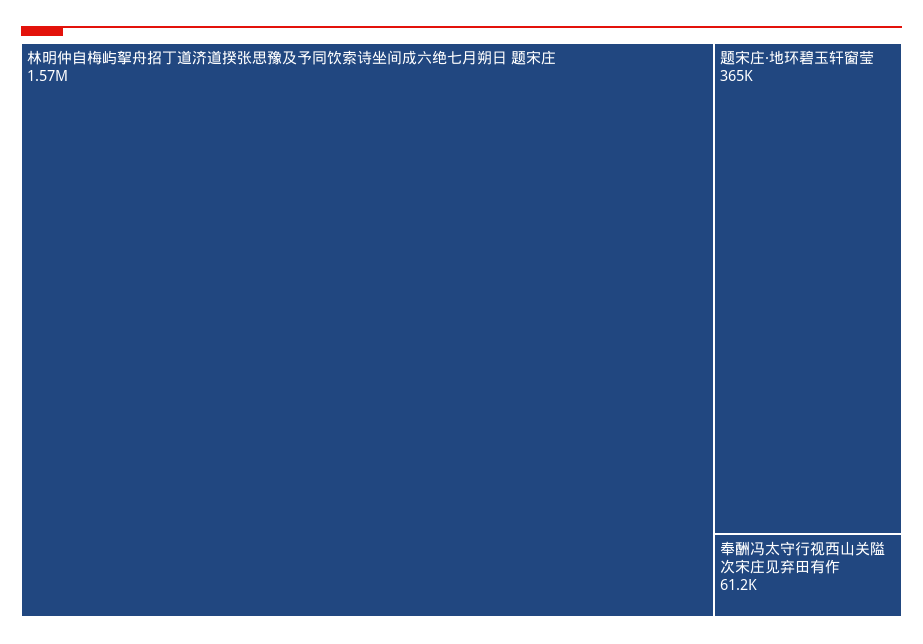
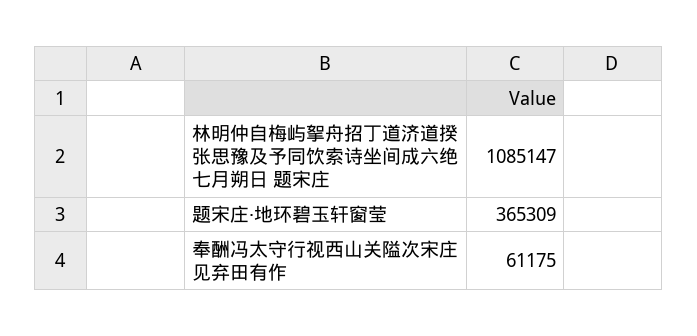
林明仲自梅屿挐舟招丁道济道揆张思豫及予同饮索诗坐间成六绝七月朔日 题宋庄: 1570000 -> 1085147

